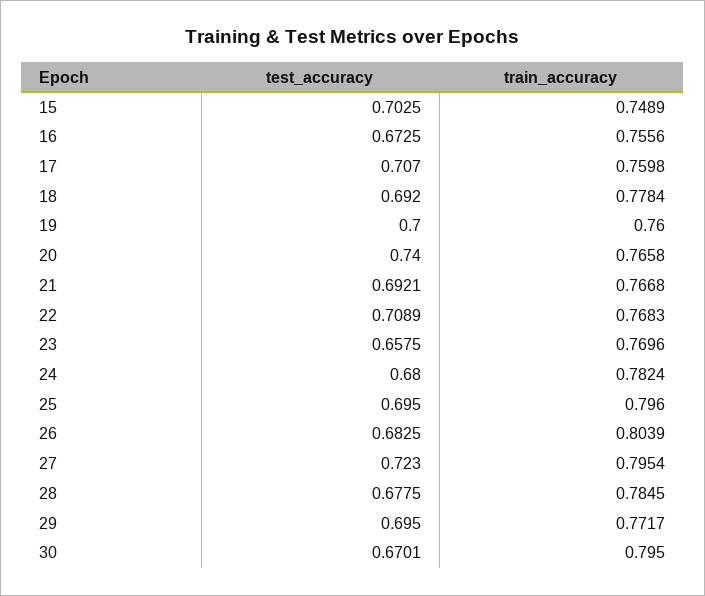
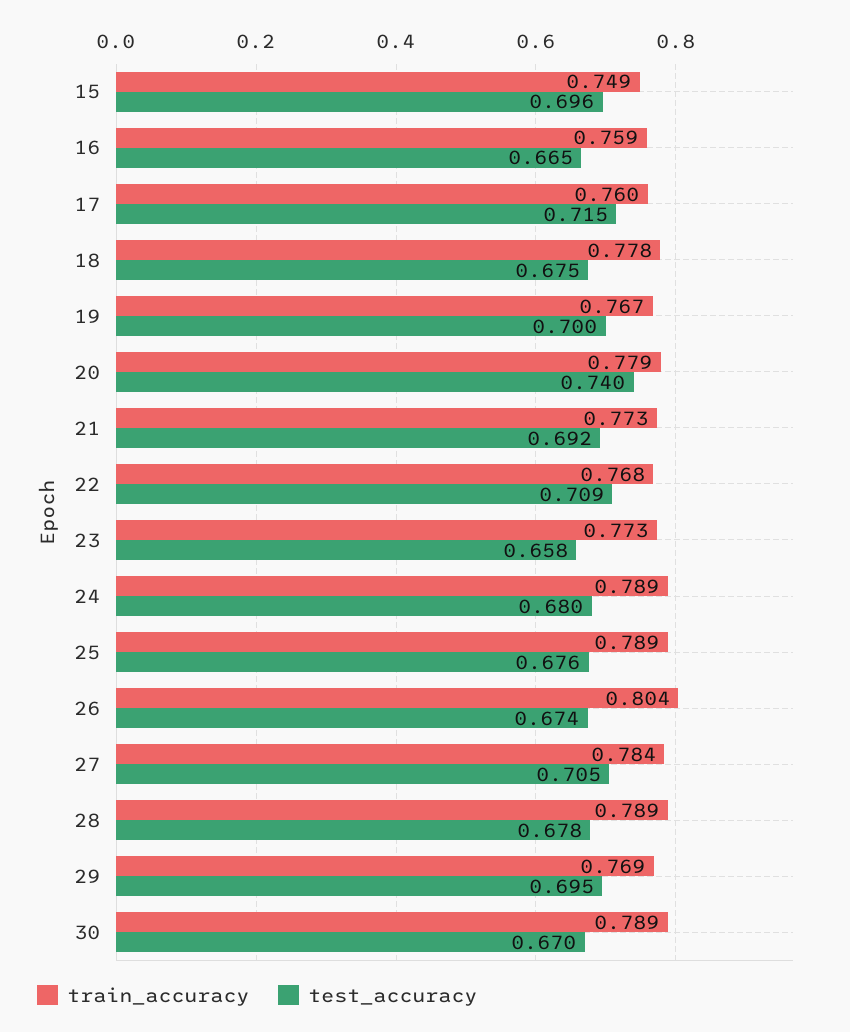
test_accuracy, 15: 0.7025 -> 0.696
test_accuracy, 16: 0.6725 -> 0.665
train_accuracy, 16: 0.7556 -> 0.759
test_accuracy, 17: 0.707 -> 0.715
test_accuracy, 18: 0.692 -> 0.675
train_accuracy, 19: 0.76 -> 0.767
train_accuracy, 20: 0.7658 -> 0.779
train_accuracy, 21: 0.7668 -> 0.773
train_accuracy, 23: 0.7696 -> 0.773
train_accuracy, 24: 0.7824 -> 0.789
test_accuracy, 25: 0.695 -> 0.676
train_accuracy, 25: 0.796 -> 0.789
test_accuracy, 26: 0.6825 -> 0.674
test_accuracy, 27: 0.723 -> 0.705
train_accuracy, 27: 0.7954 -> 0.784
train_accuracy, 28: 0.7845 -> 0.789
train_accuracy, 29: 0.7717 -> 0.769
train_accuracy, 30: 0.795 -> 0.789

